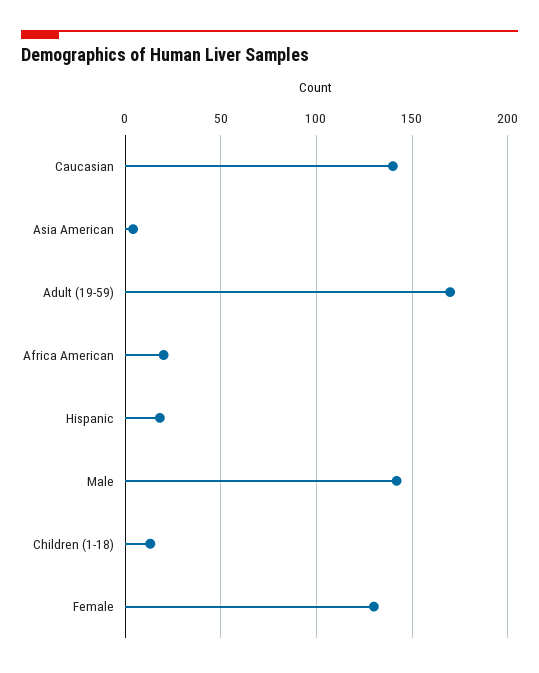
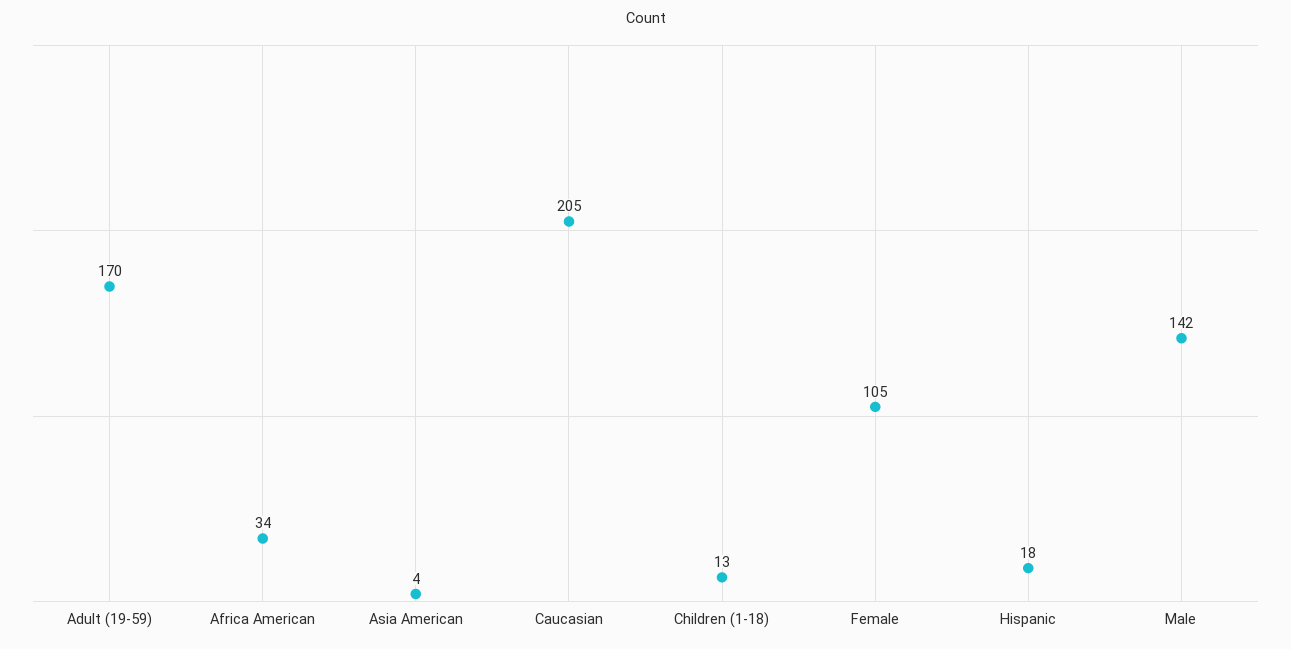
Caucasian: 140 -> 205
Africa American: 20 -> 34
Female: 130 -> 105

